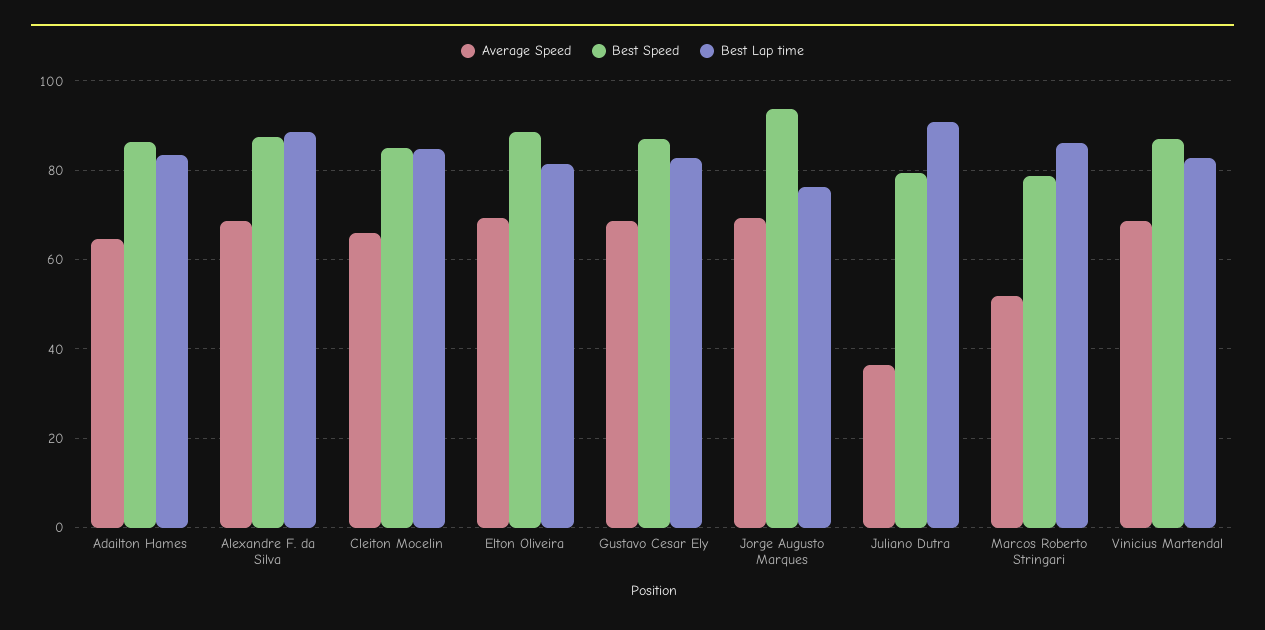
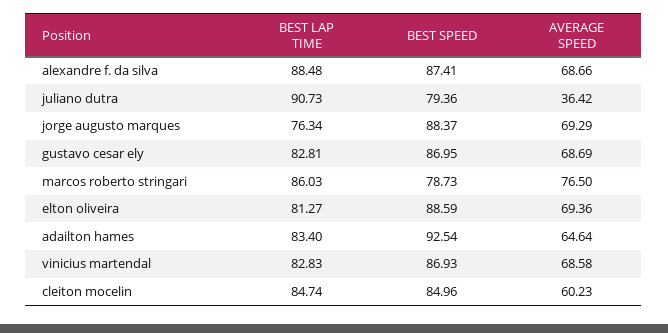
Best Speed, Adailton Hames: 86 -> 92.54
Average Speed, Cleiton Mocelin: 66 -> 60.23
Best Speed, Jorge Augusto Marques: 94 -> 88.37
Average Speed, Marcos Roberto Stringari: 52 -> 76.5

